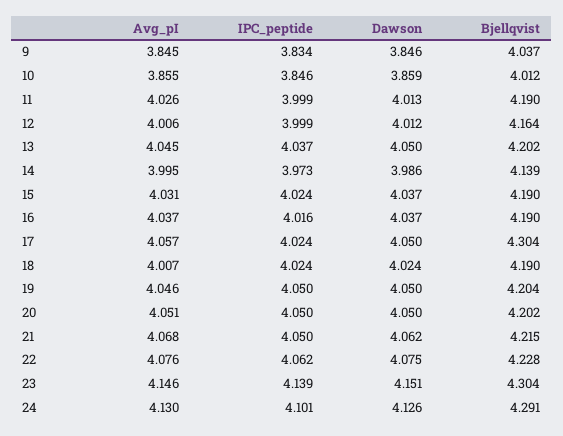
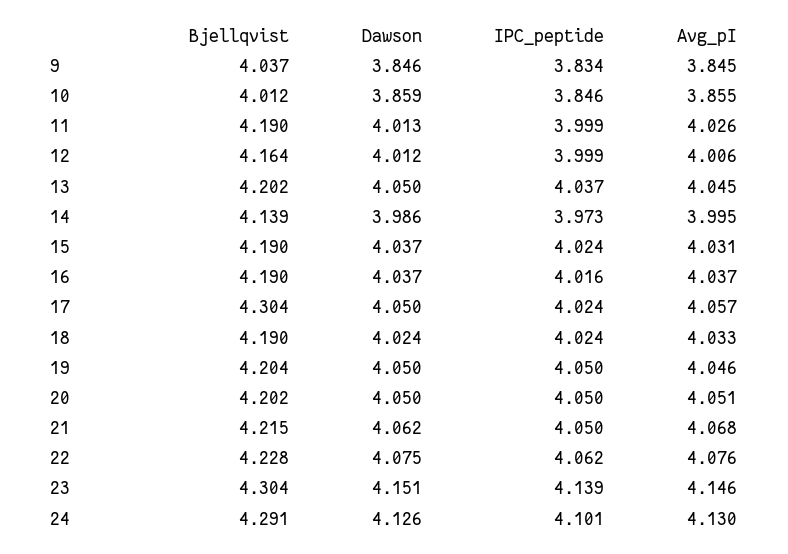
Avg_pI, 18: 4.007 -> 4.033

